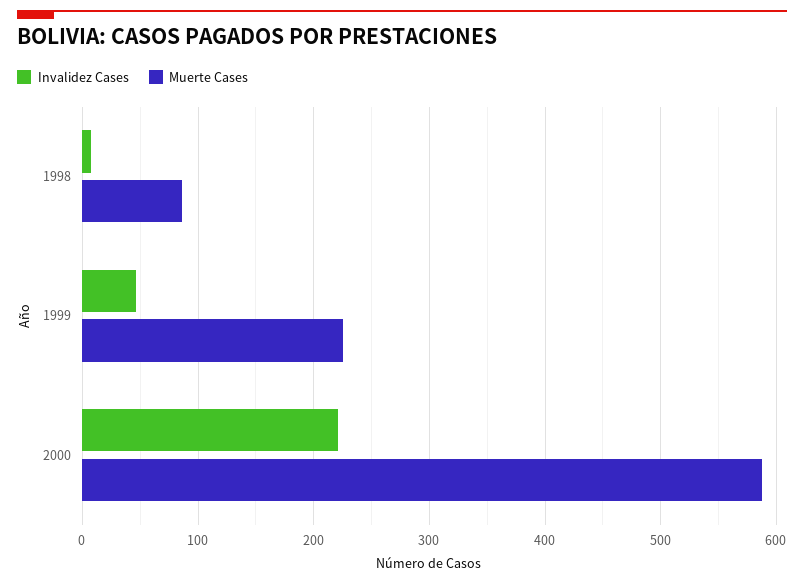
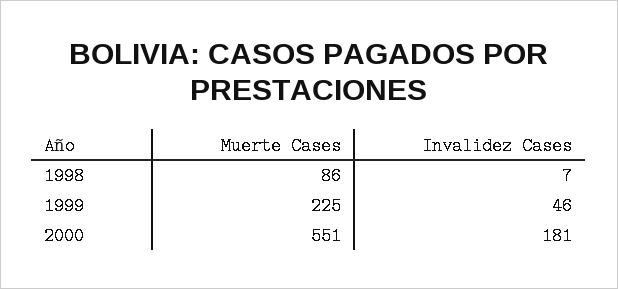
Invalidez Cases, 2000: 220 -> 181
Muerte Cases, 2000: 590 -> 551

